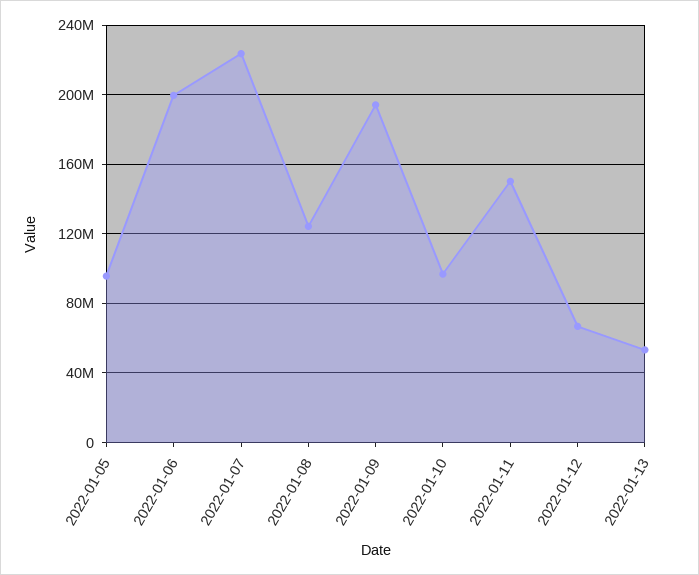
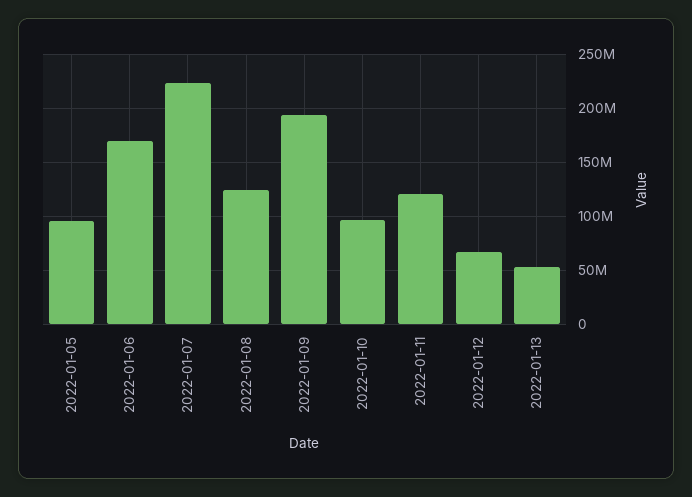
2022-01-06: 200000000 -> 170000000
2022-01-11: 150000000 -> 120000000

